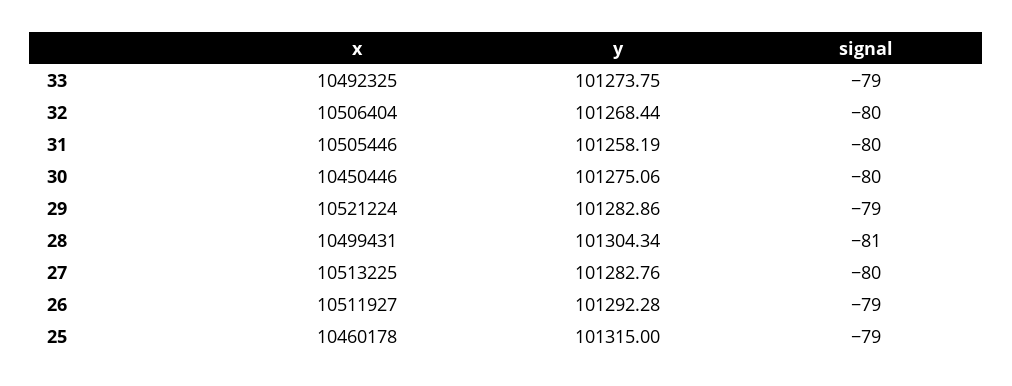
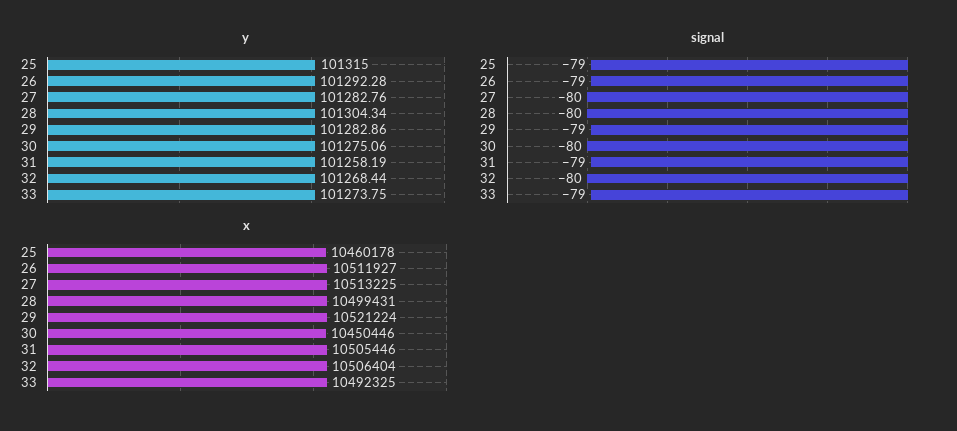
signal, 31: -80 -> -79
signal, 28: -81 -> -80

